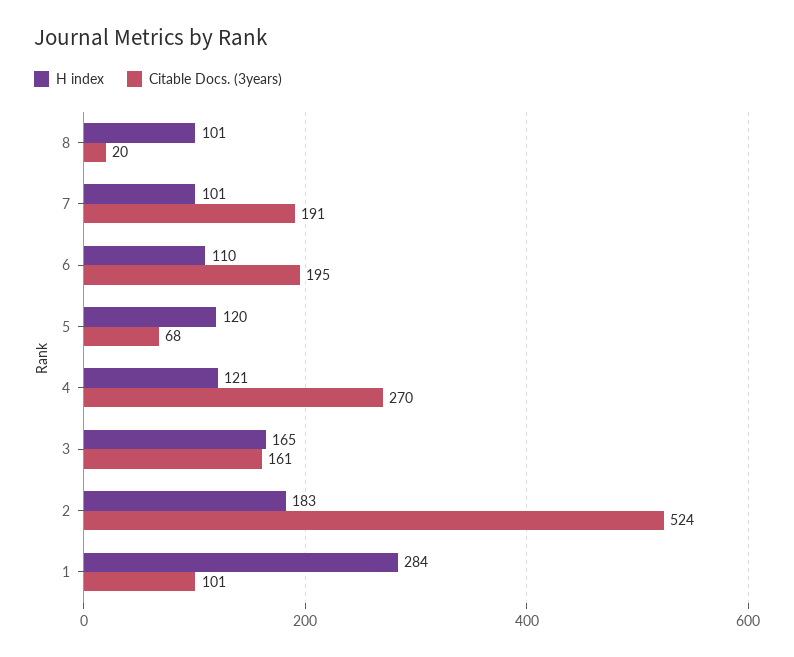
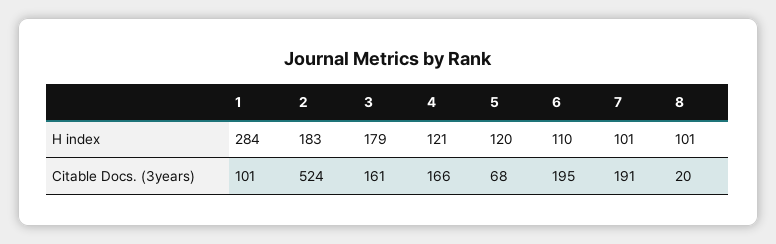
Citable Docs. (3years), 4: 270 -> 166
H index, 3: 165 -> 179

